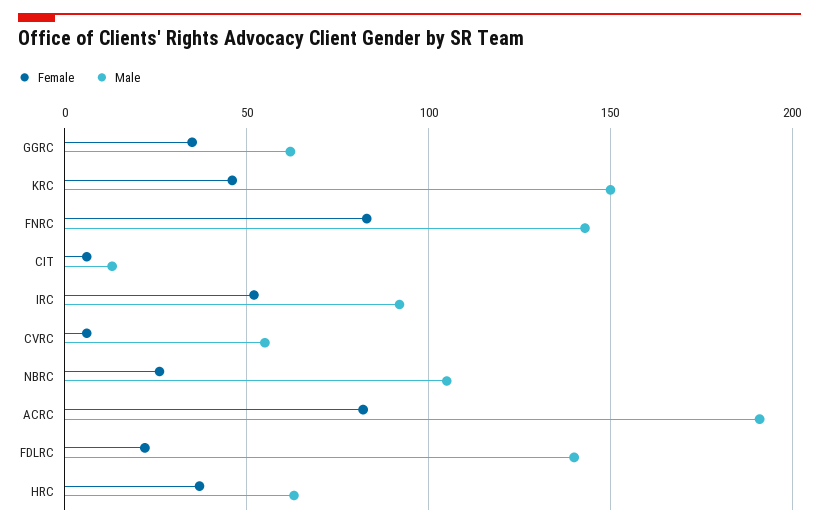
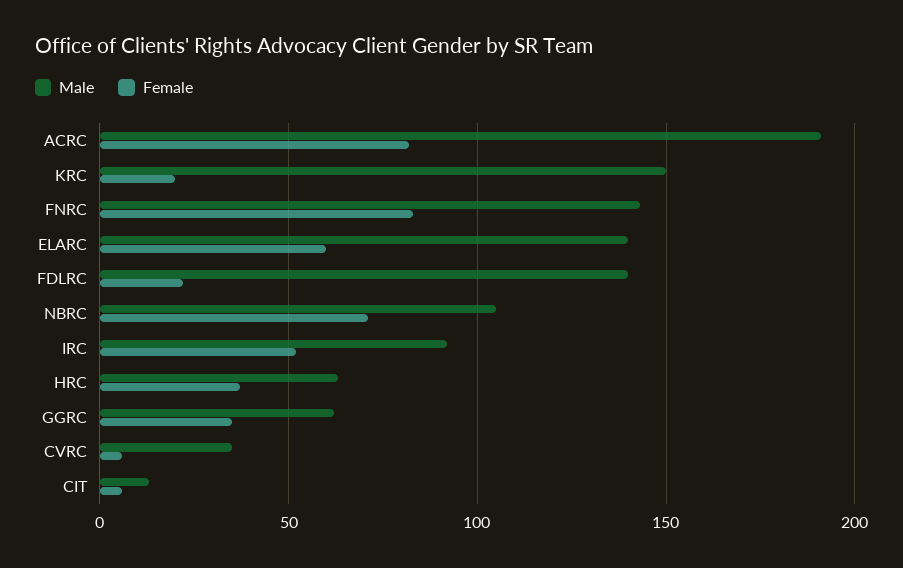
Female, KRC: 45 -> 20
Male, CVRC: 55 -> 35
Female, NBRC: 25 -> 70
Male, ELARC: none -> 140
Female, ELARC: none -> 60

